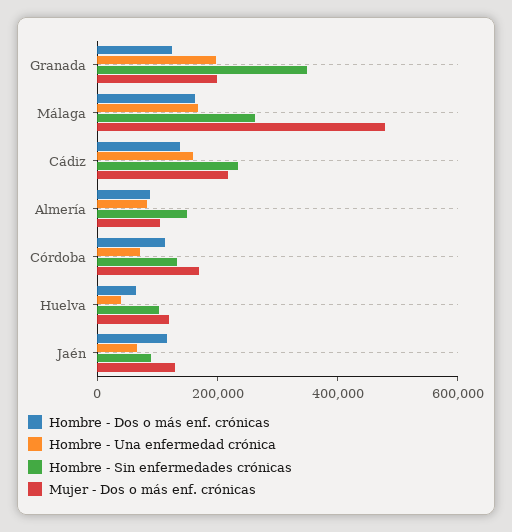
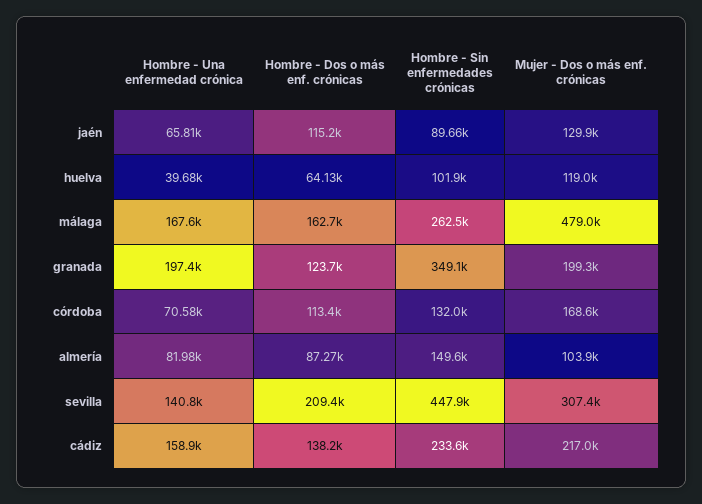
Hombre - Una enfermedad crónica, sevilla: none -> 140800
Hombre - Dos o más enf. crónicas, sevilla: none -> 209400
Hombre - Sin enfermedades crónicas, sevilla: none -> 447900
Mujer - Dos o más enf. crónicas, sevilla: none -> 307400

